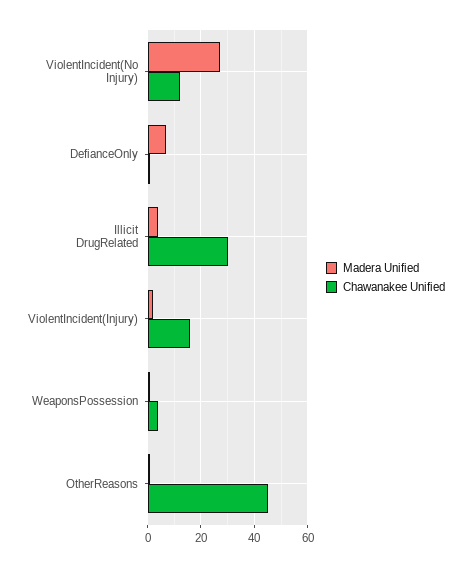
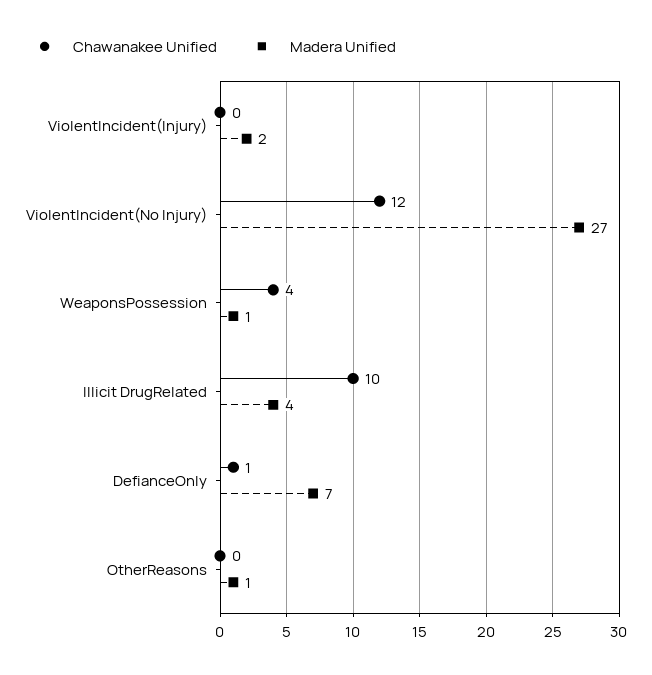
Chawanakee Unified, Illicit DrugRelated: 30 -> 10
Chawanakee Unified, ViolentIncident(Injury): 15 -> 0
Chawanakee Unified, OtherReasons: 45 -> 0

